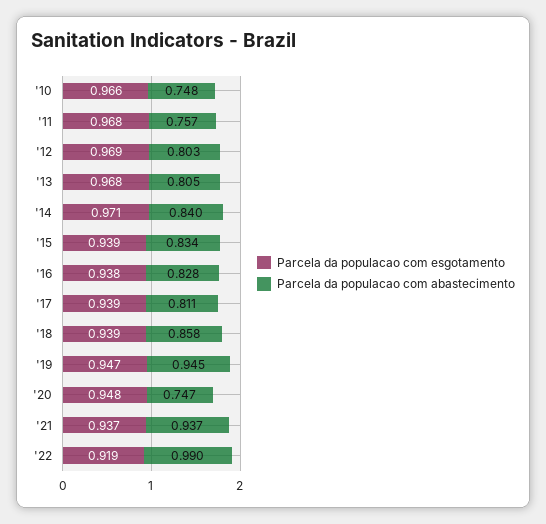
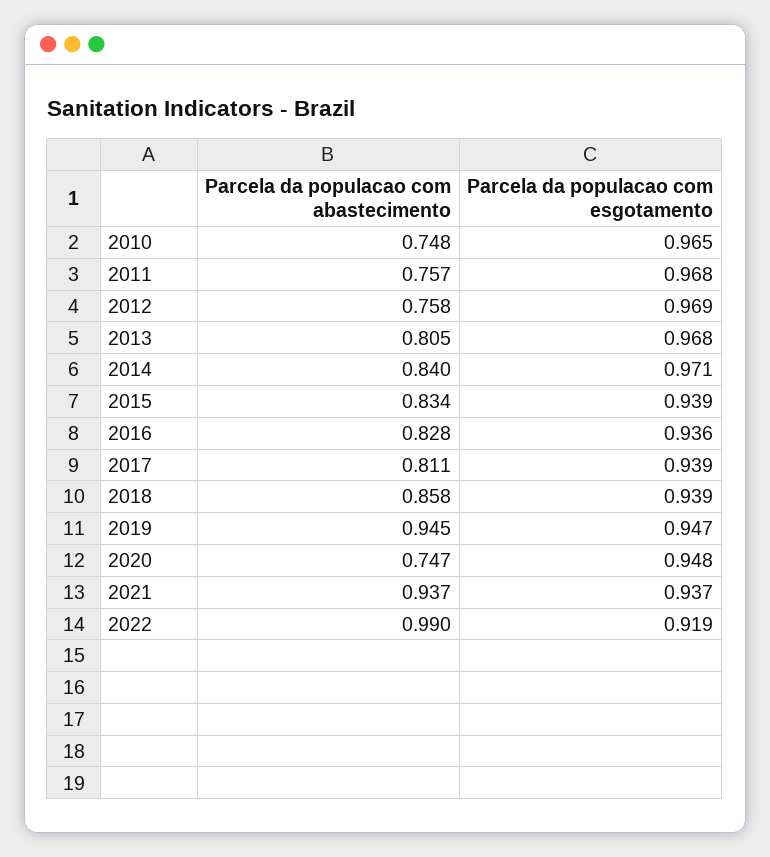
Parcela da populacao com esgotamento, '10: 0.966 -> 0.965
Parcela da populacao com abastecimento, '12: 0.803 -> 0.758
Parcela da populacao com esgotamento, '16: 0.938 -> 0.936

